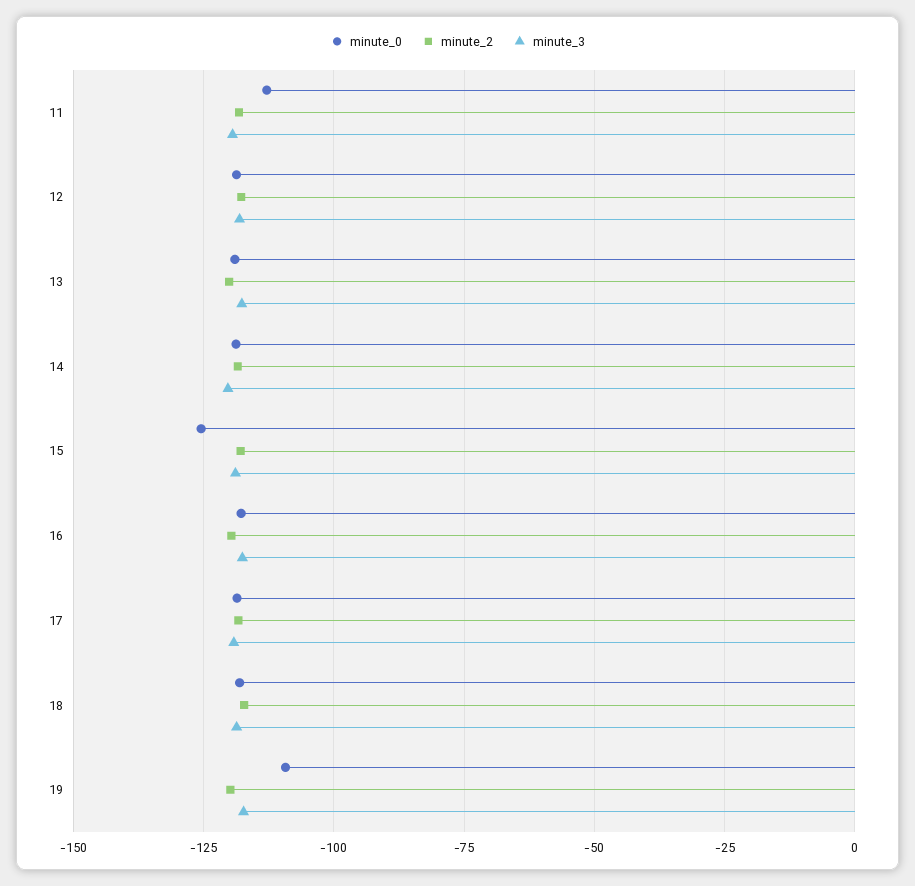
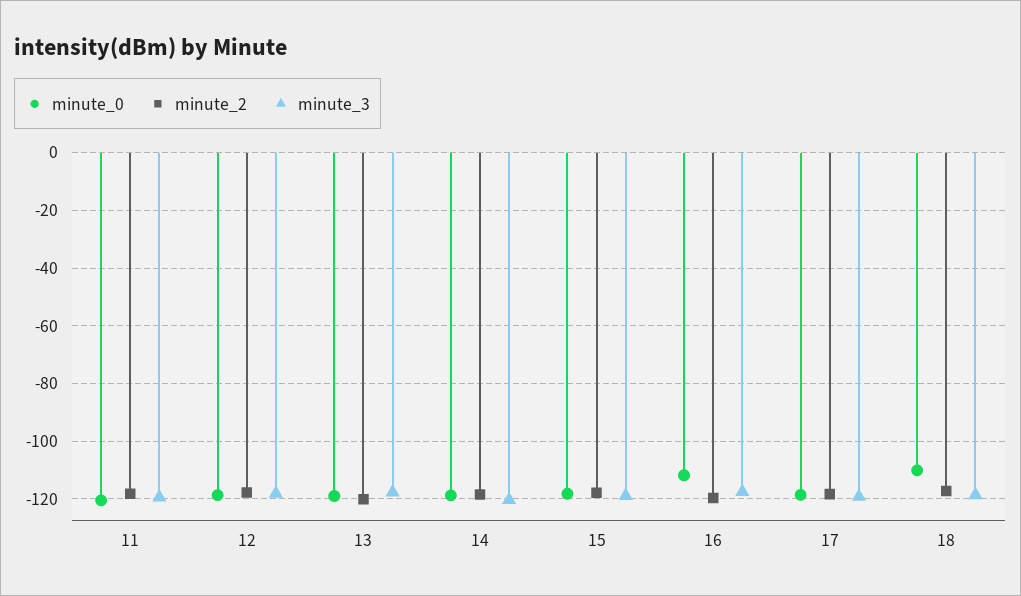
minute_0, 11: -112.5 -> -120
minute_0, 15: -125 -> -117.5
minute_0, 16: -117.5 -> -112.5
minute_0, 18: -117.5 -> -110
minute_0, 19: -110 -> none
minute_2, 19: -120 -> none
minute_3, 19: -117.5 -> none

